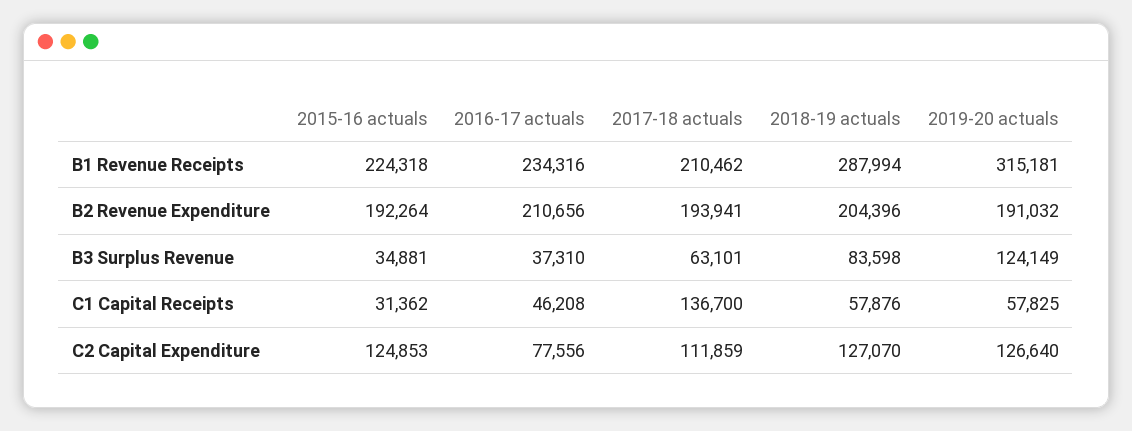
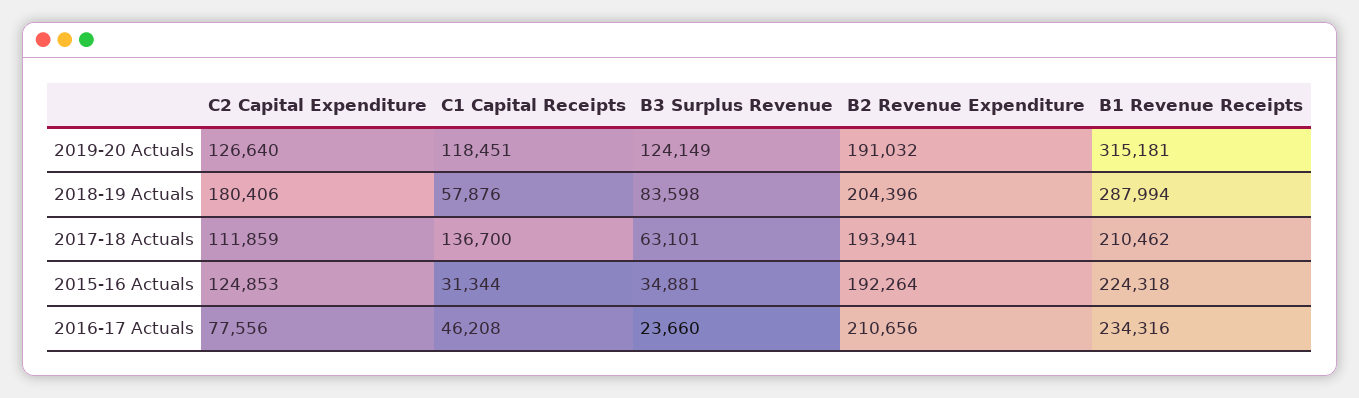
2016-17 actuals, B3 Surplus Revenue: 37310 -> 23660
2015-16 actuals, C1 Capital Receipts: 31362 -> 31344
2019-20 actuals, C1 Capital Receipts: 57825 -> 118451
2018-19 actuals, C2 Capital Expenditure: 127070 -> 180406

